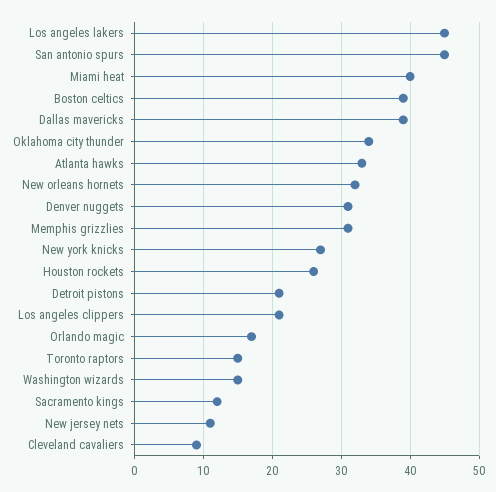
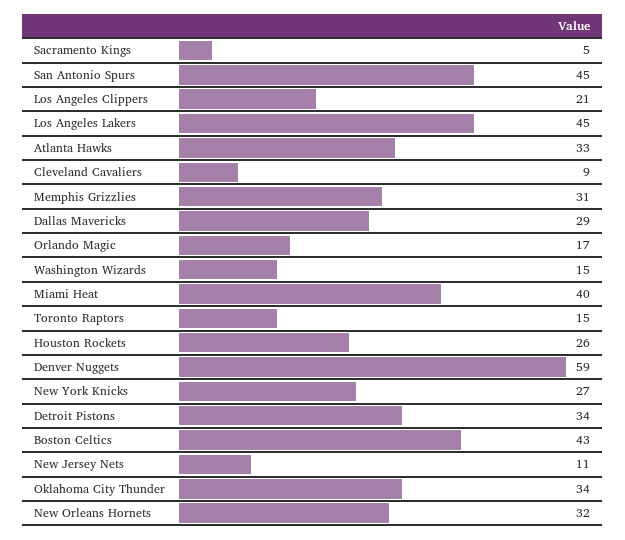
Boston celtics: 39 -> 43
Dallas mavericks: 39 -> 29
Denver nuggets: 31 -> 59
Detroit pistons: 21 -> 34
Sacramento kings: 12 -> 5

